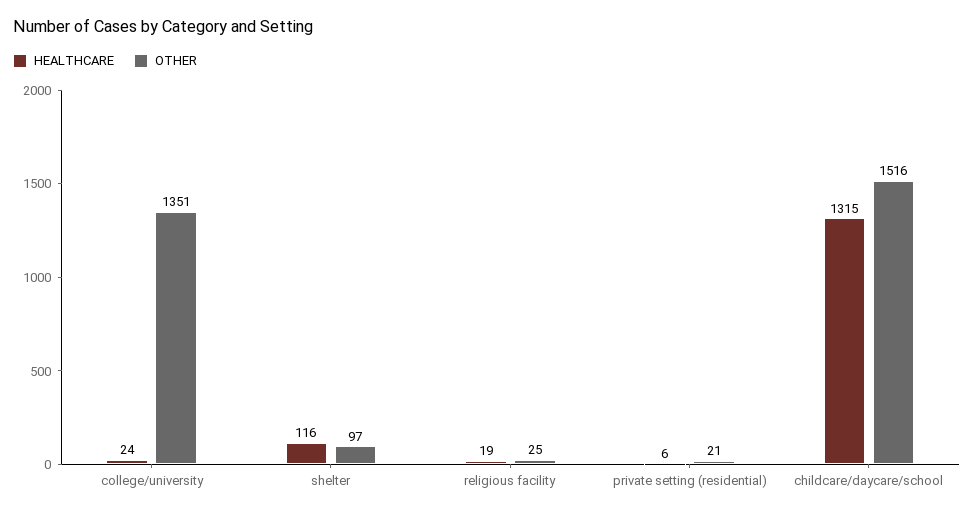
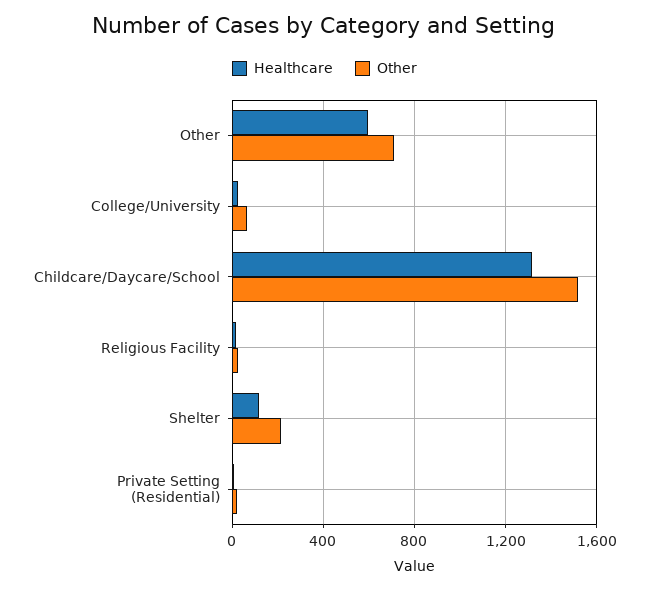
OTHER, college/university: 1351 -> 50
OTHER, shelter: 97 -> 200
HEALTHCARE, Other: none -> 600
OTHER, Other: none -> 700

